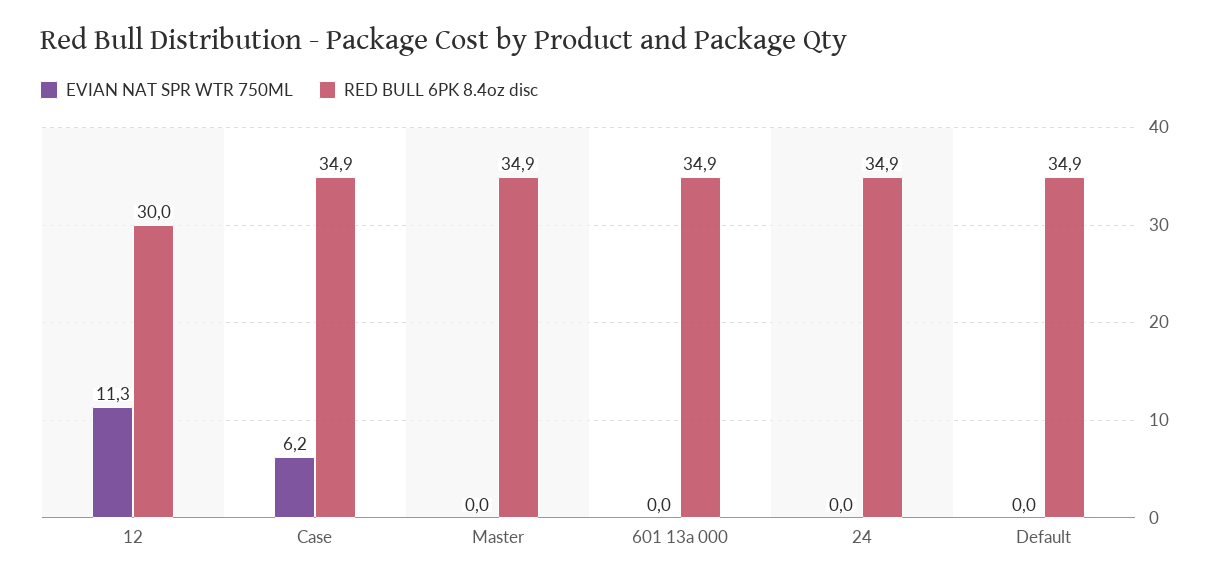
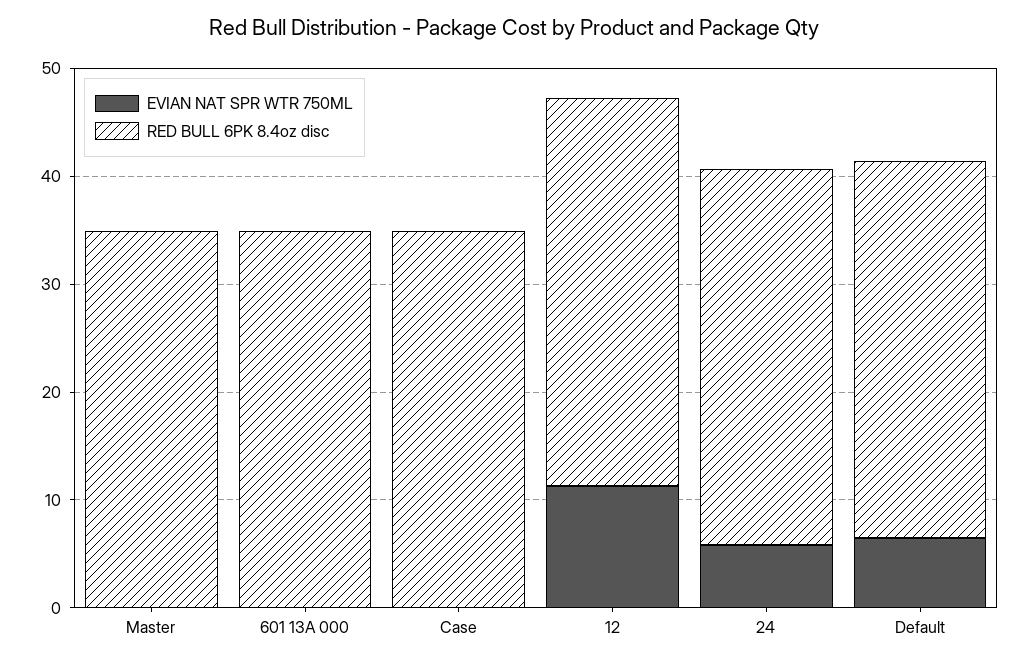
RED BULL 6PK 8.4oz disc, 12: 30 -> 36
EVIAN NAT SPR WTR 750ML, Case: 6.2 -> 0
EVIAN NAT SPR WTR 750ML, 24: 0 -> 6
EVIAN NAT SPR WTR 750ML, Default: 0 -> 6

